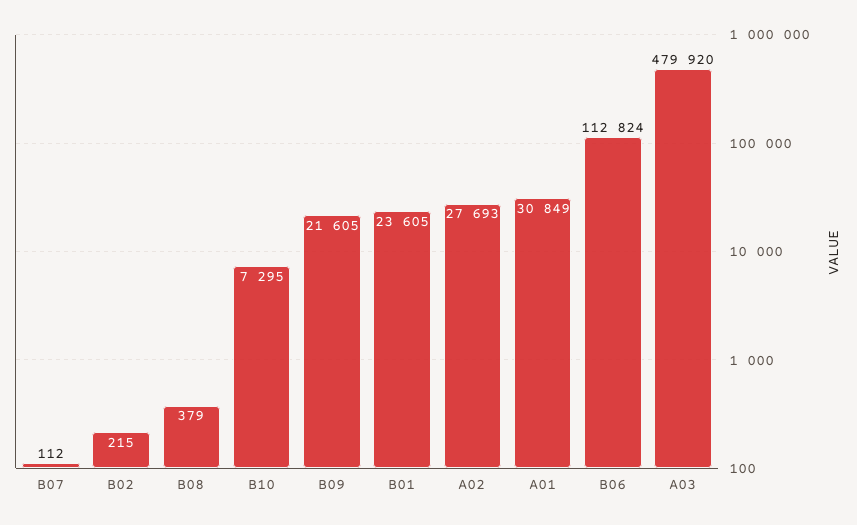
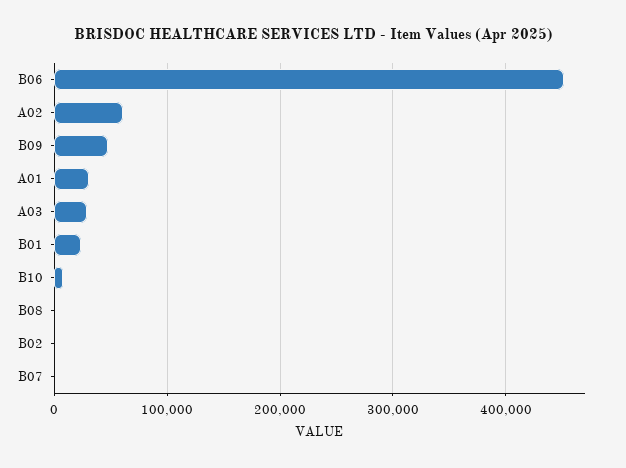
B09: 21605 -> 50000
A02: 27693 -> 60000
B06: 112824 -> 450000
A03: 479920 -> 30000

